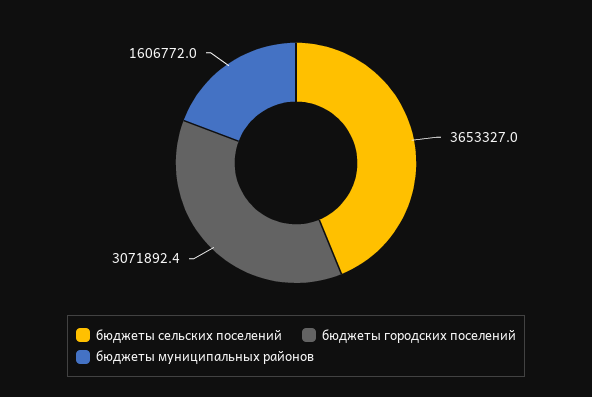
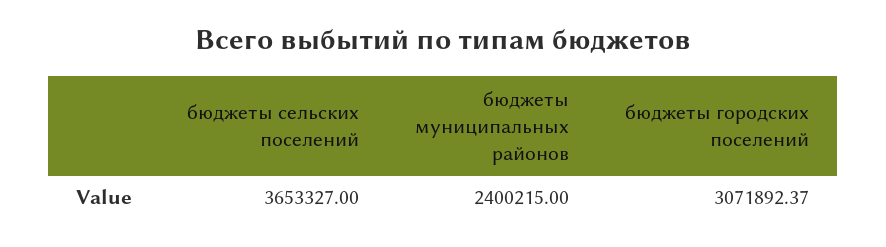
бюджеты муниципальных районов: 1606772 -> 2400215

